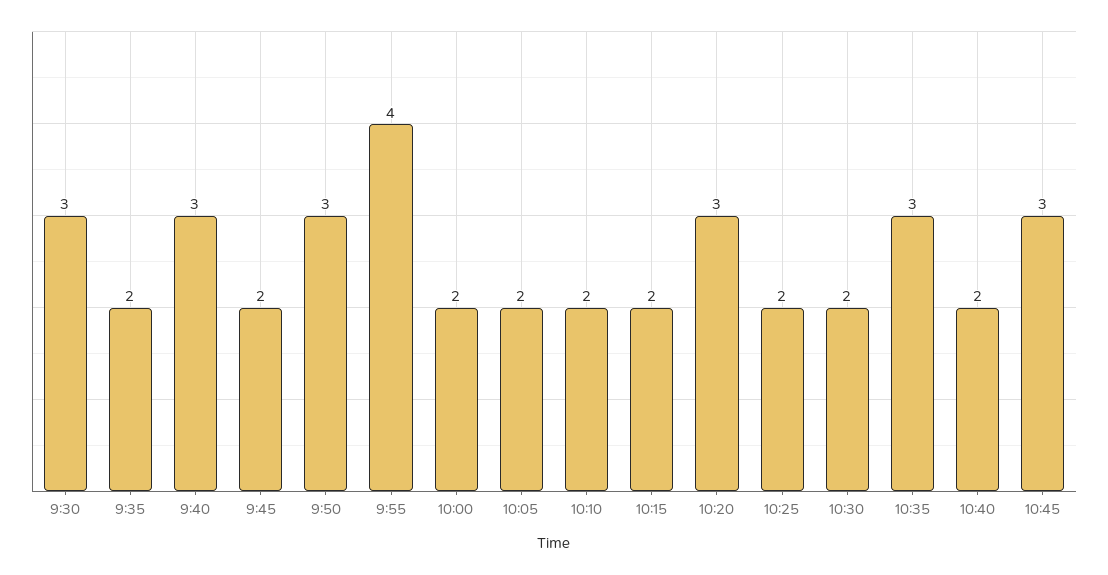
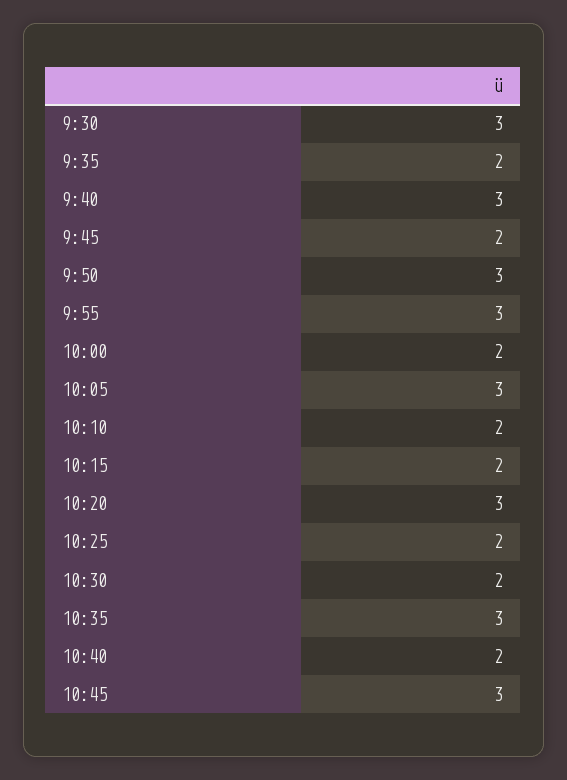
9:55: 4 -> 3
10:05: 2 -> 3

